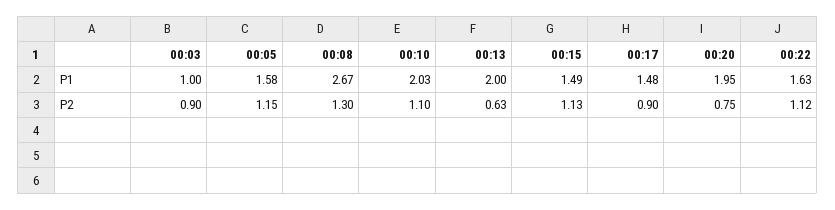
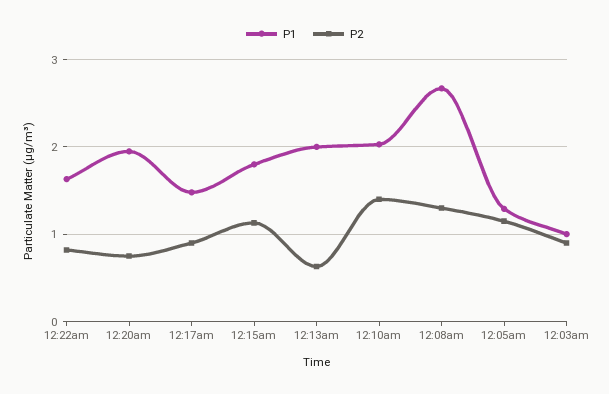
P1, 00:05: 1.58 -> 1.3
P1, 00:15: 1.49 -> 1.8
P2, 00:10: 1.1 -> 1.4
P2, 00:22: 1.12 -> 0.8

